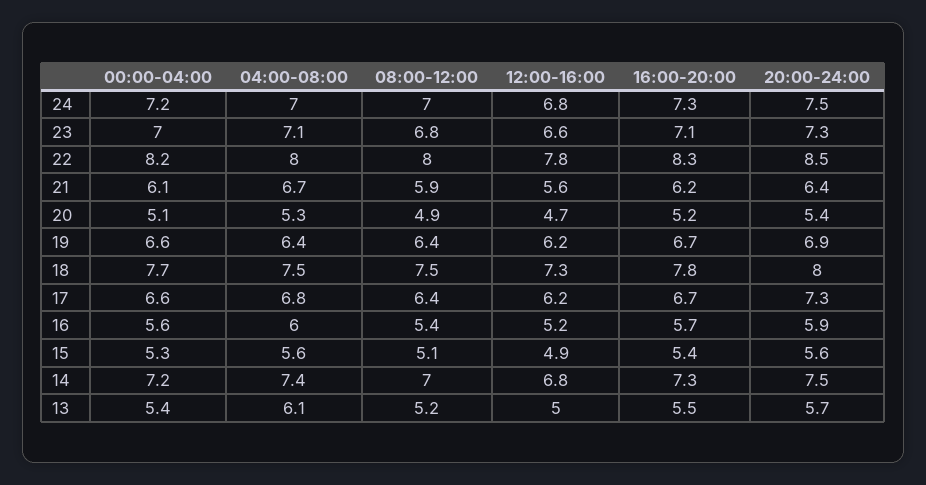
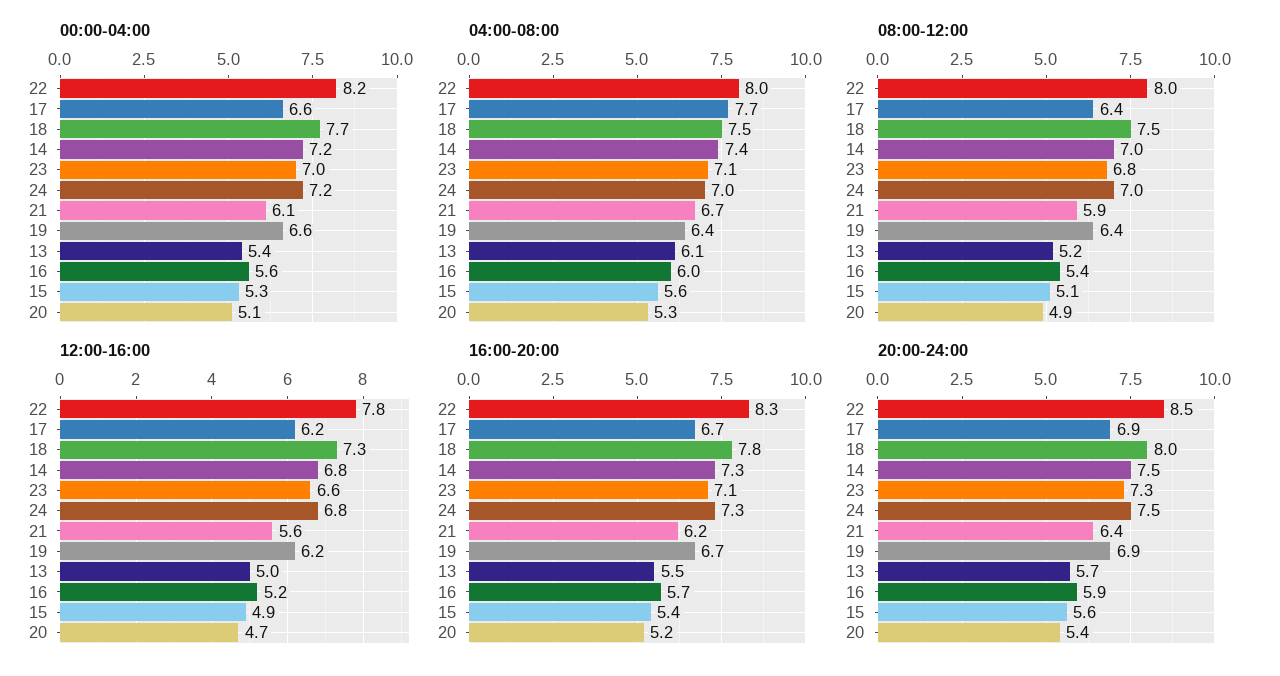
04:00-08:00, 17: 6.8 -> 7.7
20:00-24:00, 17: 7.3 -> 6.9

